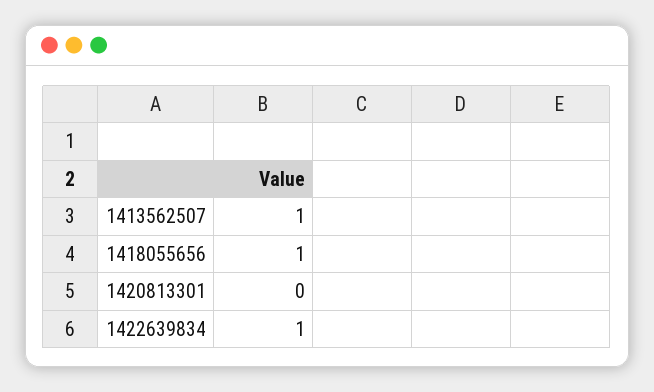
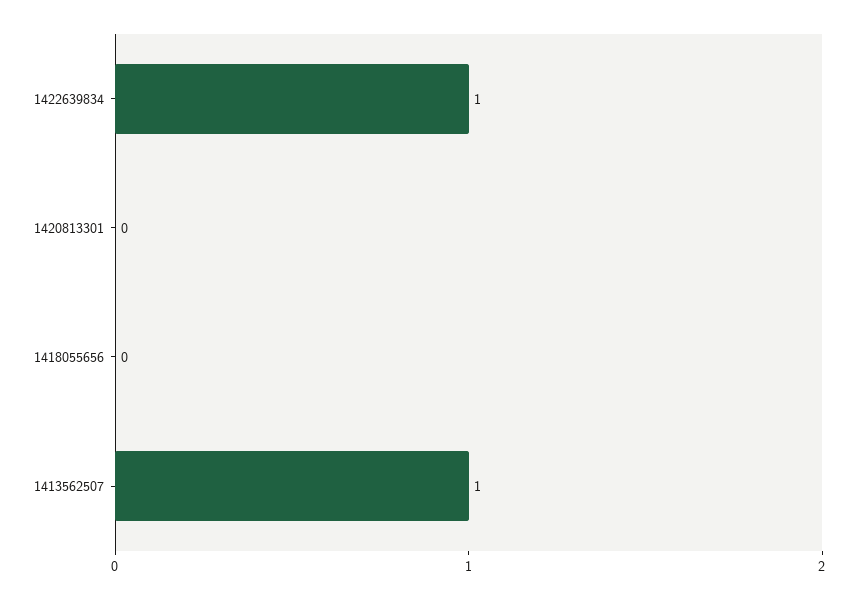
1418055656: 1 -> 0

